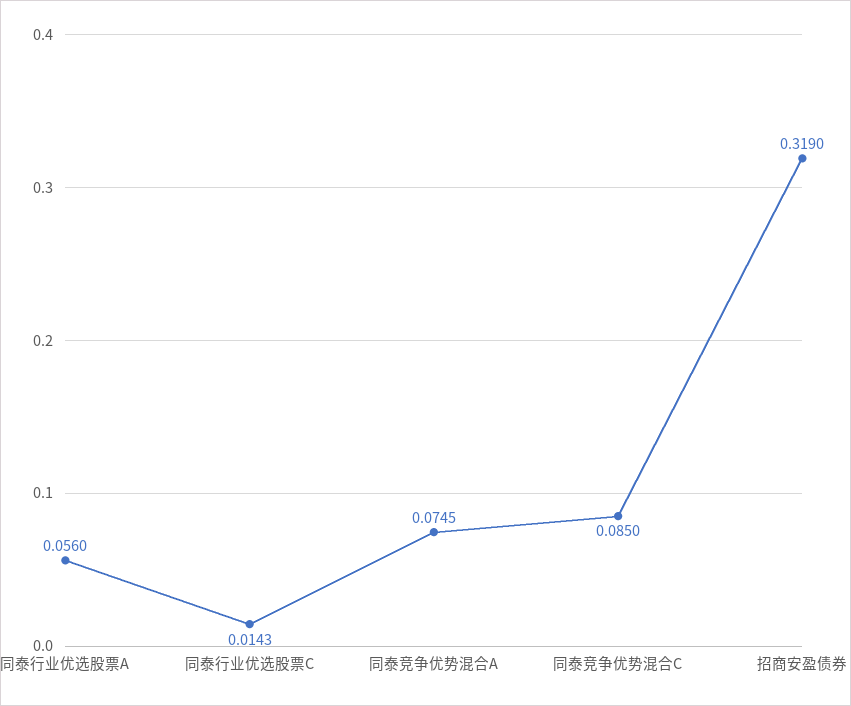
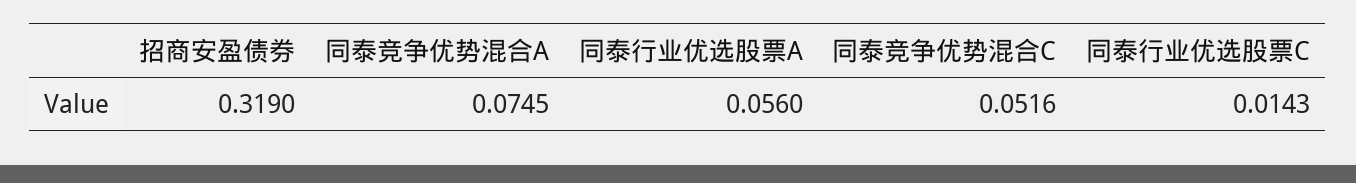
同泰竞争优势混合C: 0.085 -> 0.0516

